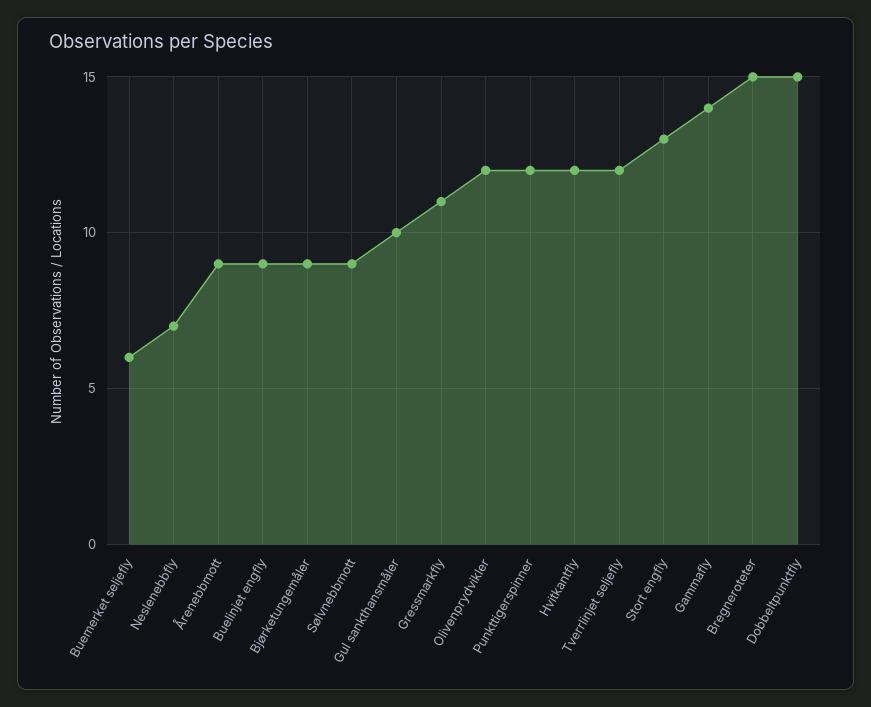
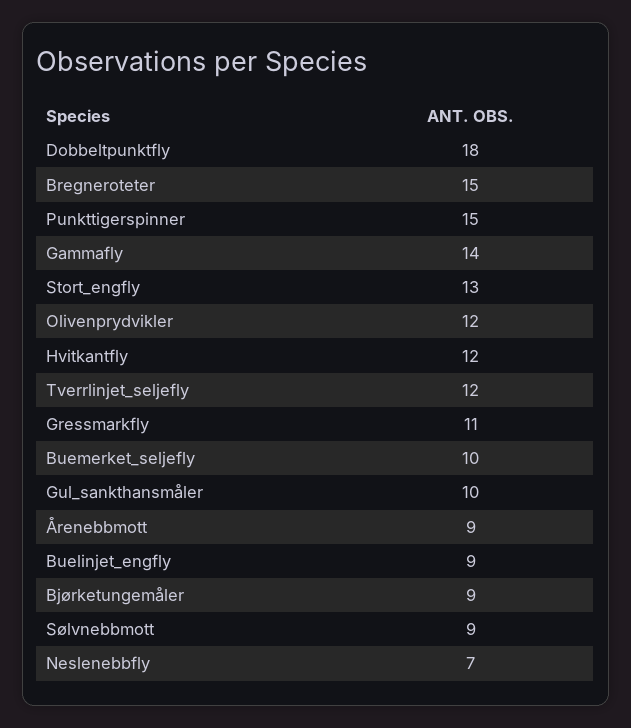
Buemerket seljefly: 6 -> 10
Punkttigerspinner: 12 -> 15
Dobbeltpunktfly: 15 -> 18

